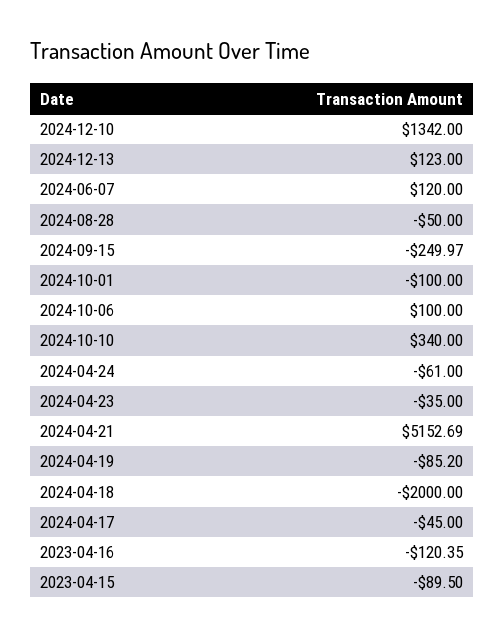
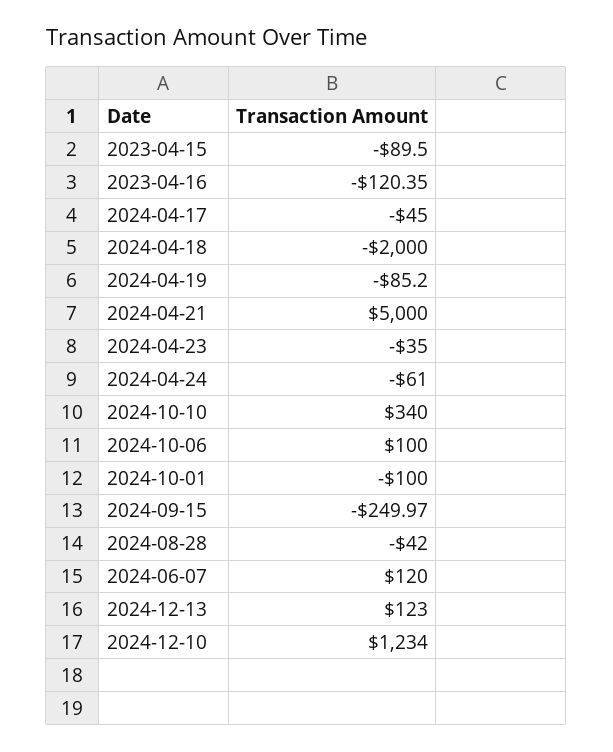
2024-12-10: 1342 -> 1234
2024-08-28: -50 -> -42
2024-04-21: 5152.69 -> 5000

